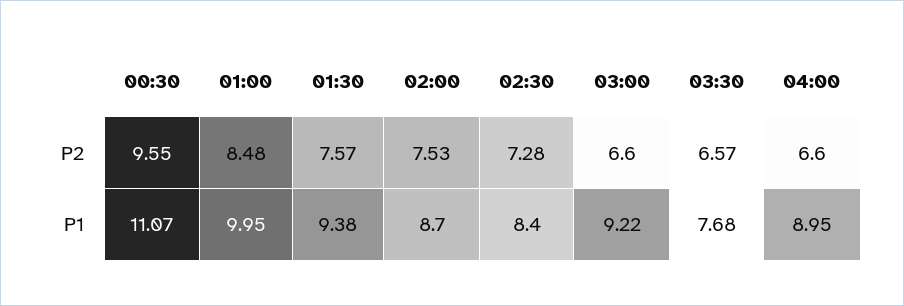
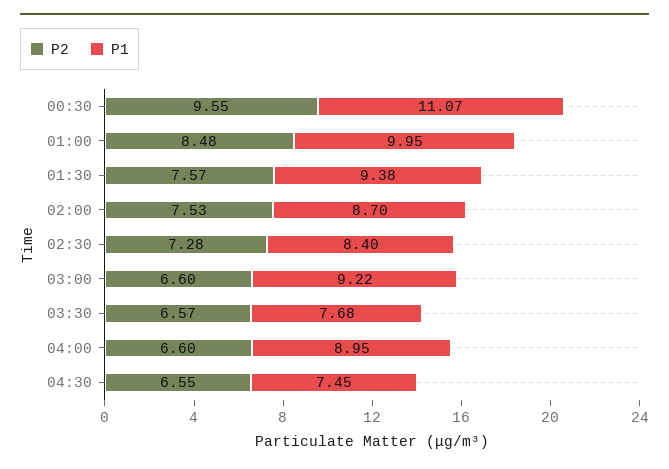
P2, 04:30: none -> 6.55
P1, 04:30: none -> 7.45

